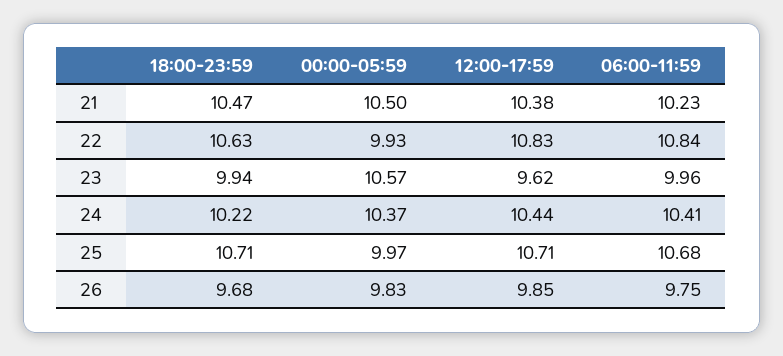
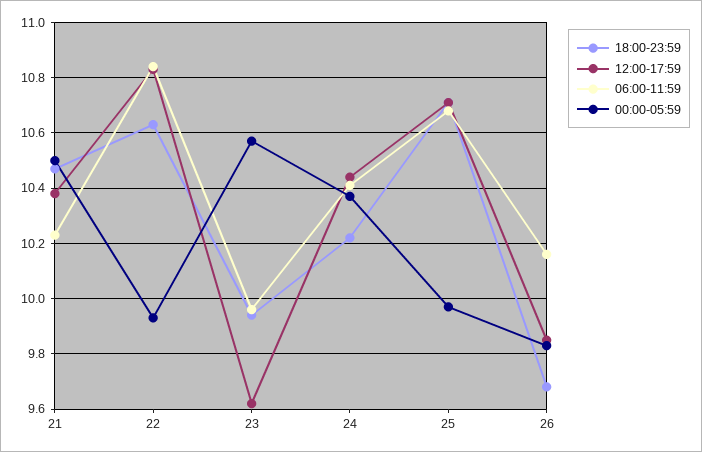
06:00-11:59, 26: 9.75 -> 10.15

